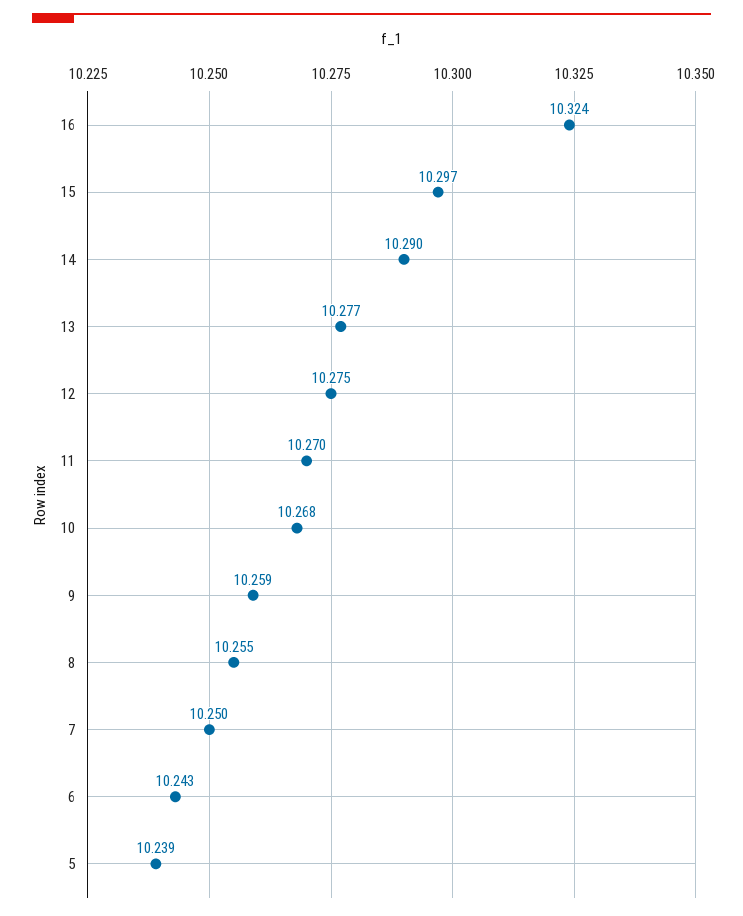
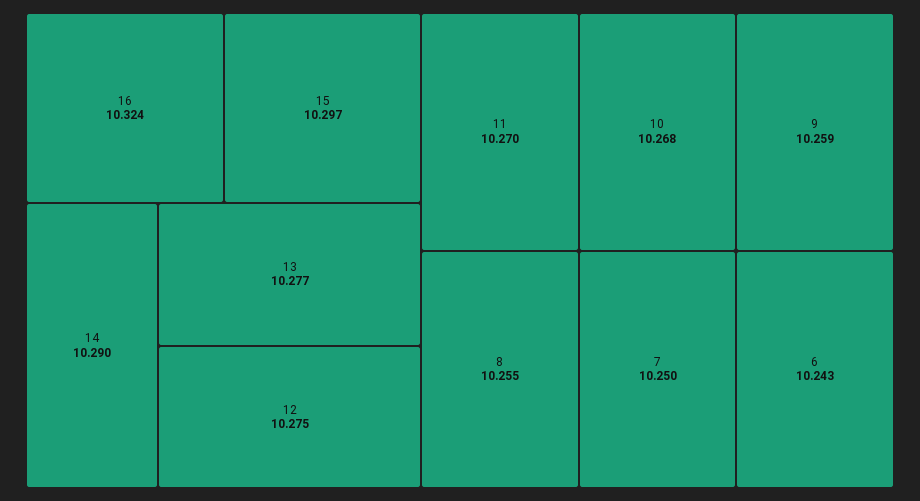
5: 10.239 -> none

